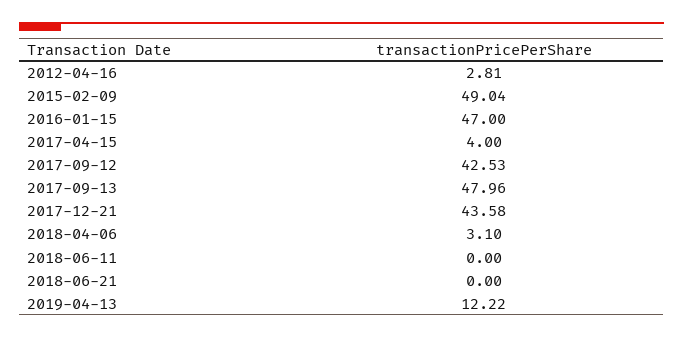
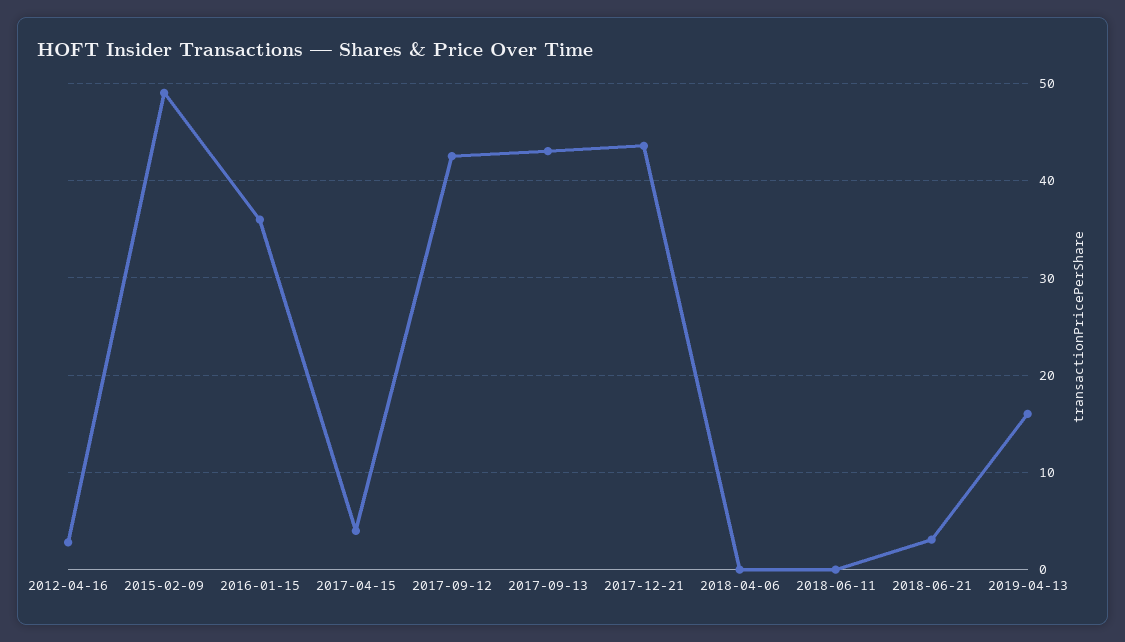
2016-01-15: 47 -> 36
2017-09-13: 47.96 -> 43
2018-04-06: 3.1 -> 0
2018-06-21: 0 -> 3
2019-04-13: 12.22 -> 16

